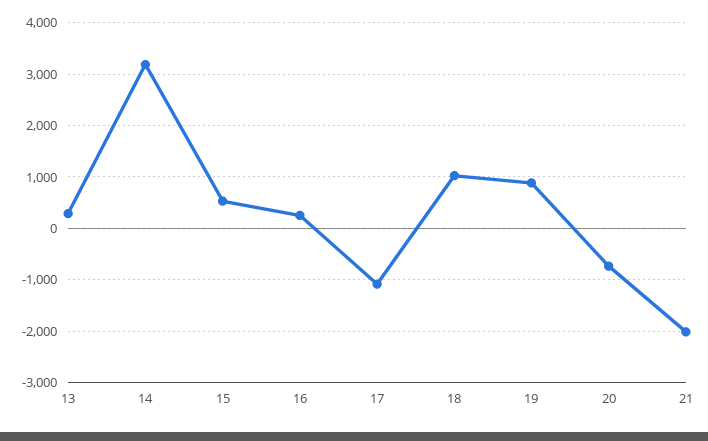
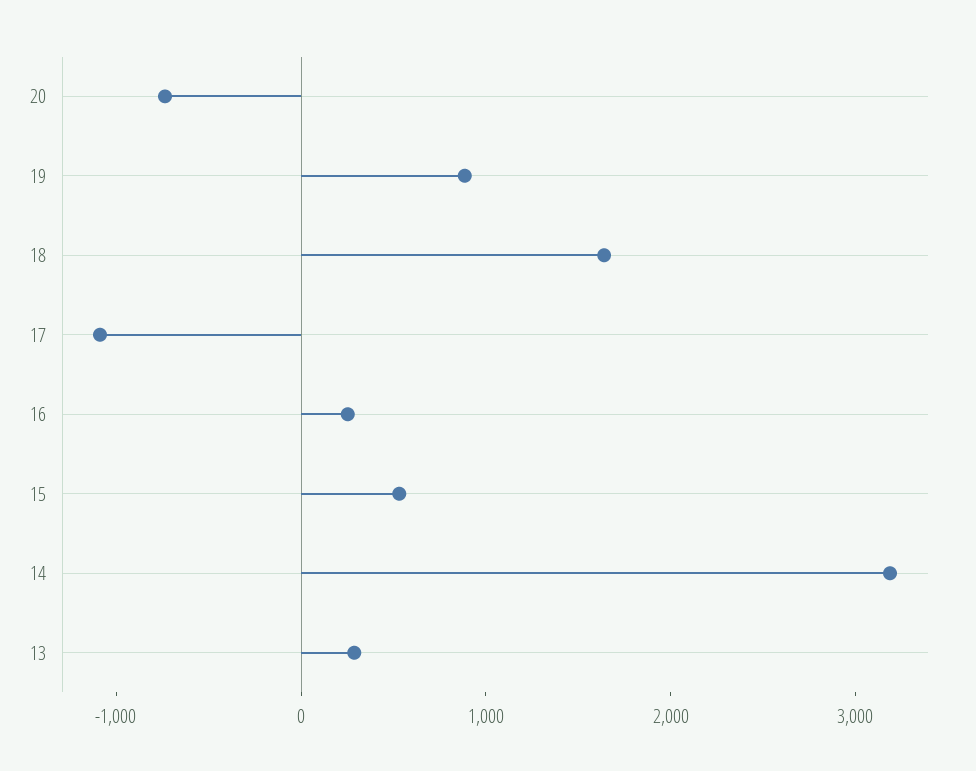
18: 1000 -> 1600
21: -2000 -> none

